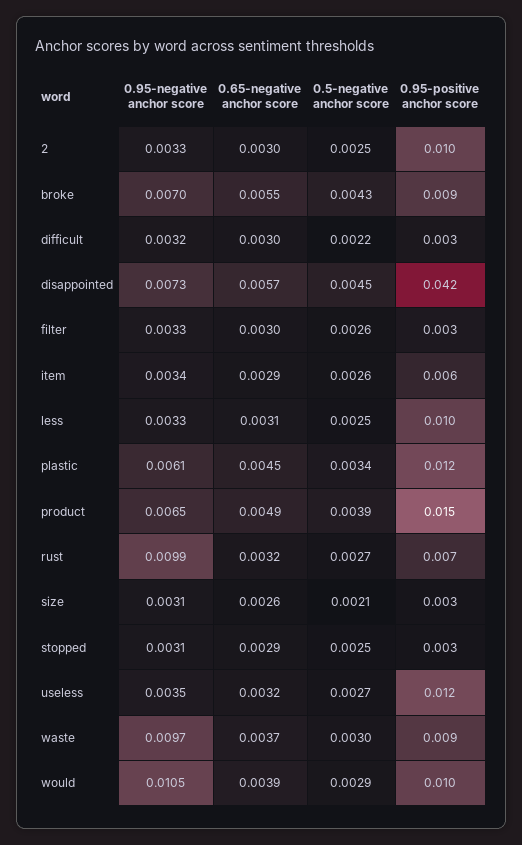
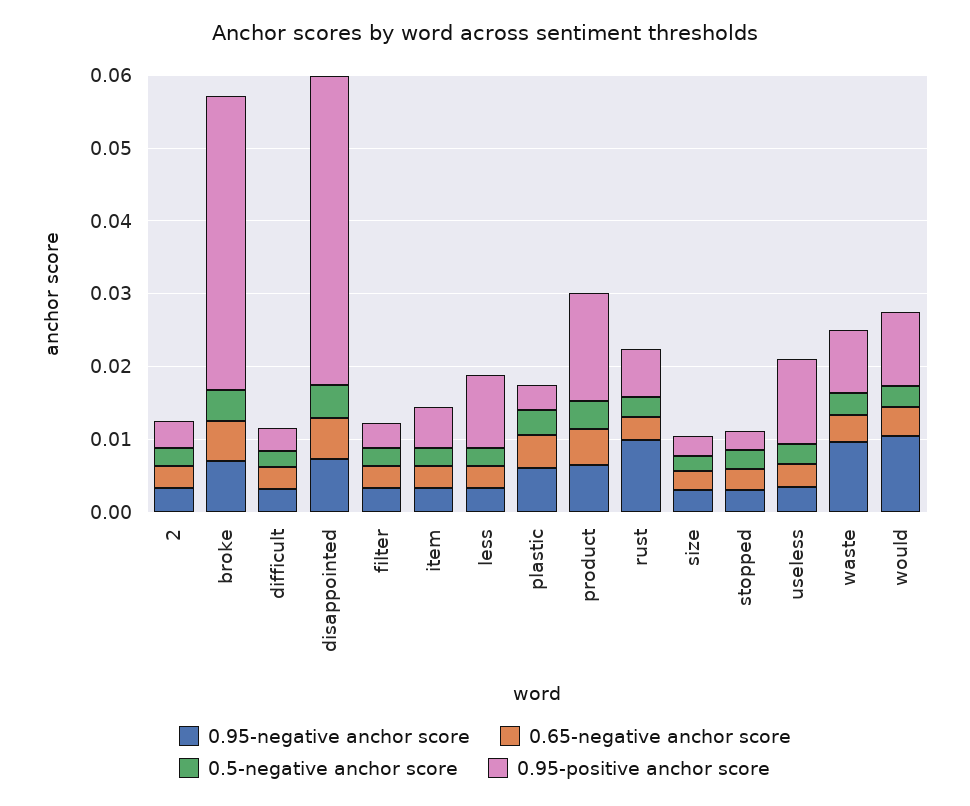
0.95-positive anchor score, 2: 0.01 -> 0.004
0.95-positive anchor score, broke: 0.009 -> 0.04
0.95-positive anchor score, plastic: 0.012 -> 0.004

